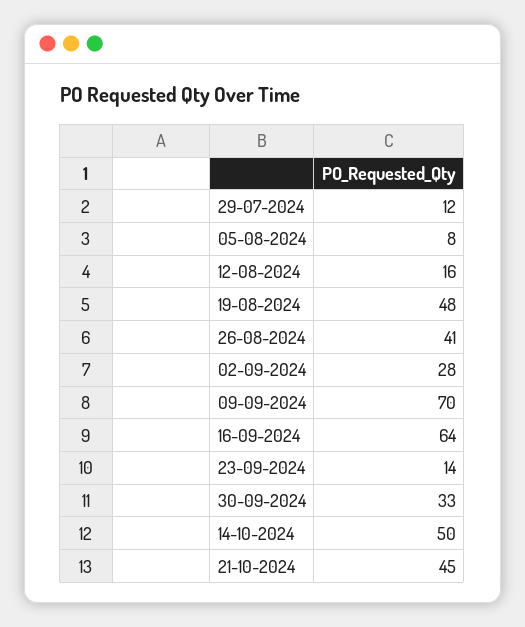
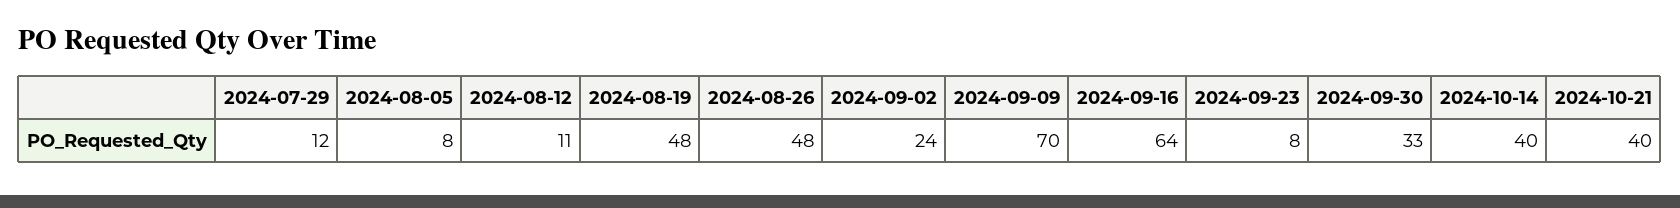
12-08-2024: 16 -> 11
26-08-2024: 41 -> 48
02-09-2024: 28 -> 24
23-09-2024: 14 -> 8
14-10-2024: 50 -> 40
21-10-2024: 45 -> 40

